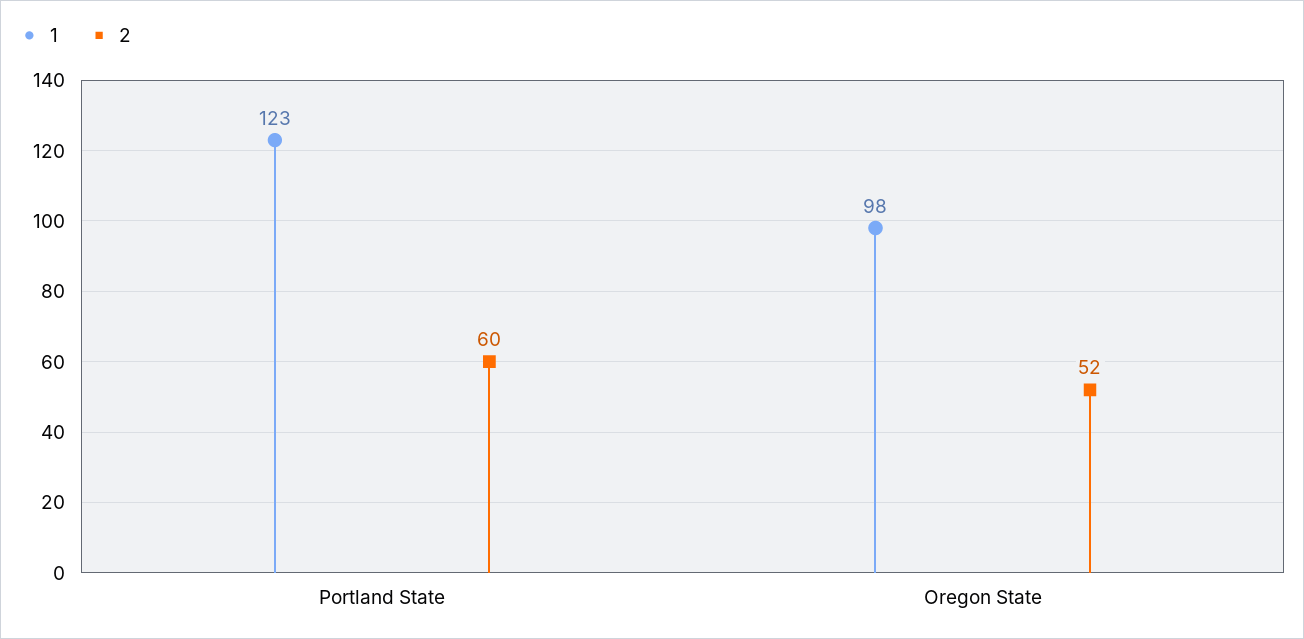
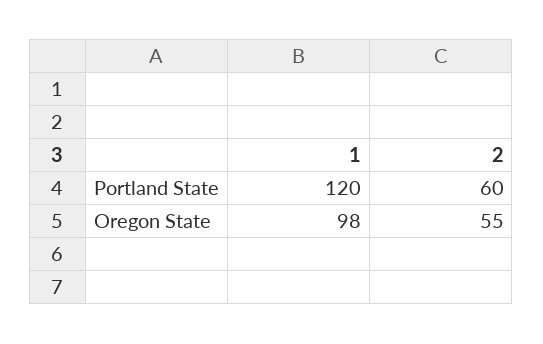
1, Portland State: 123 -> 120
2, Oregon State: 52 -> 55

